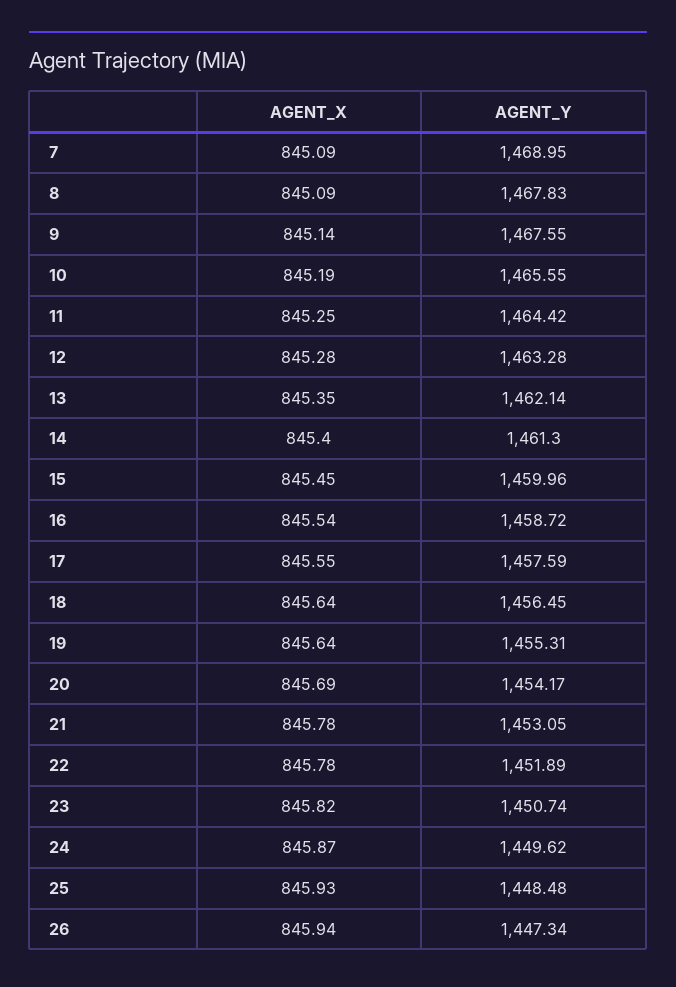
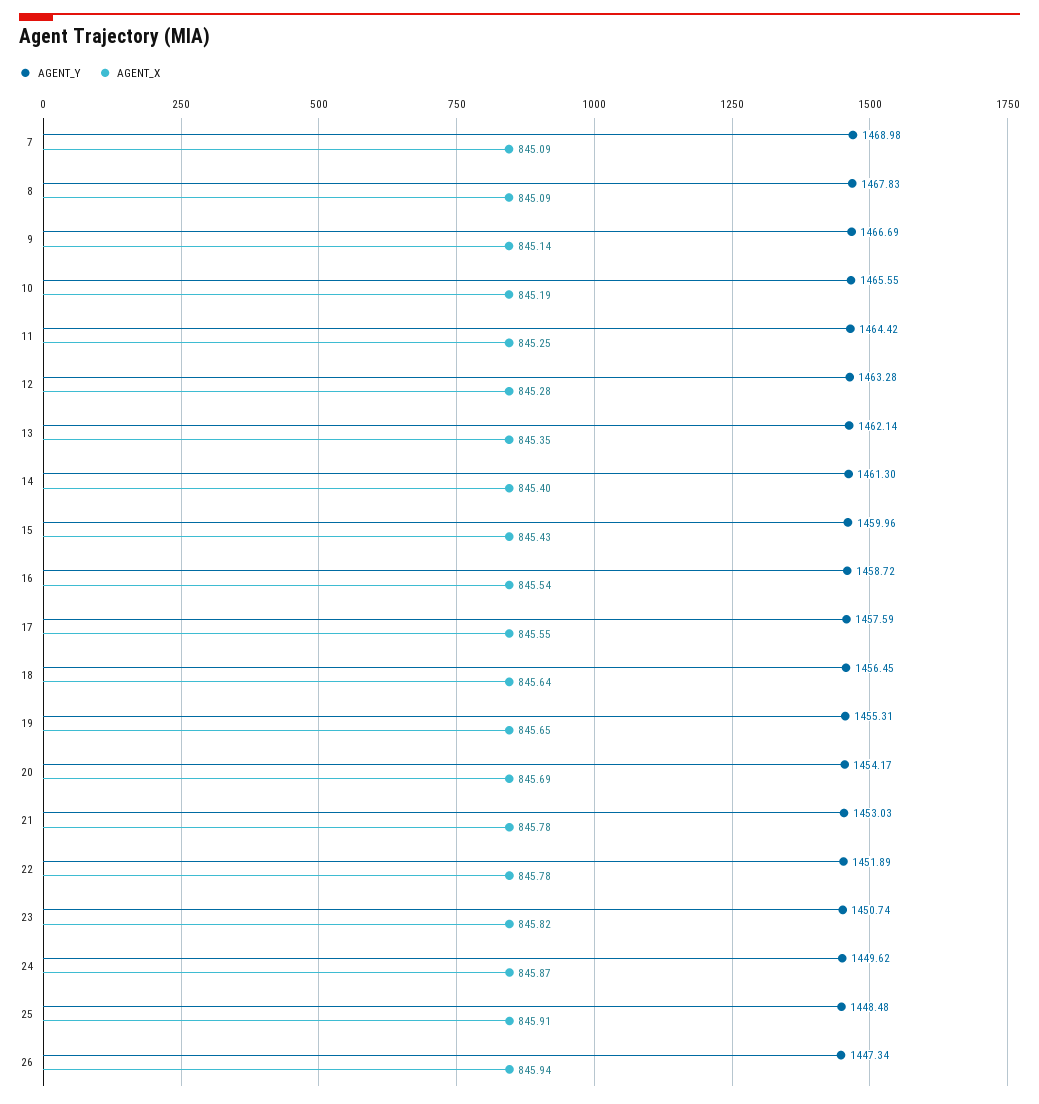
AGENT_Y, 7: 1468.95 -> 1468.98
AGENT_Y, 9: 1467.55 -> 1466.69
AGENT_X, 15: 845.45 -> 845.43
AGENT_X, 19: 845.64 -> 845.65
AGENT_Y, 21: 1453.05 -> 1453.03
AGENT_X, 25: 845.93 -> 845.91

